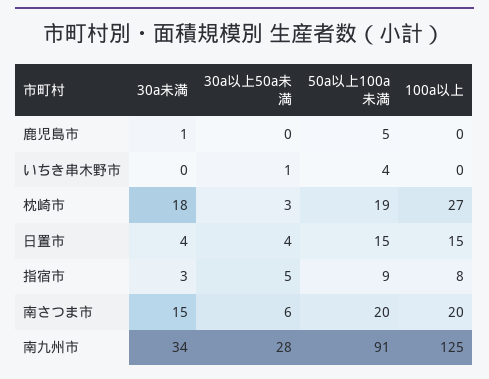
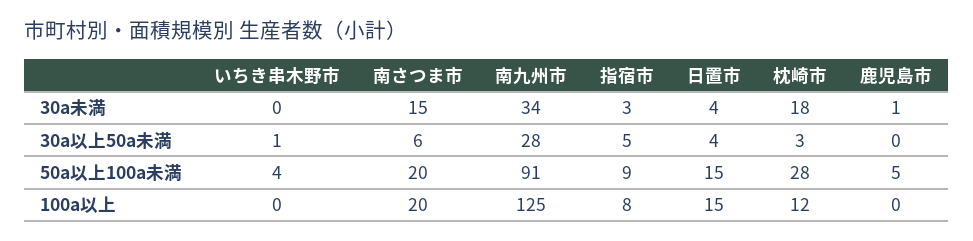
50a以上100a未満, 枕崎市: 19 -> 28
100a以上, 枕崎市: 27 -> 12

